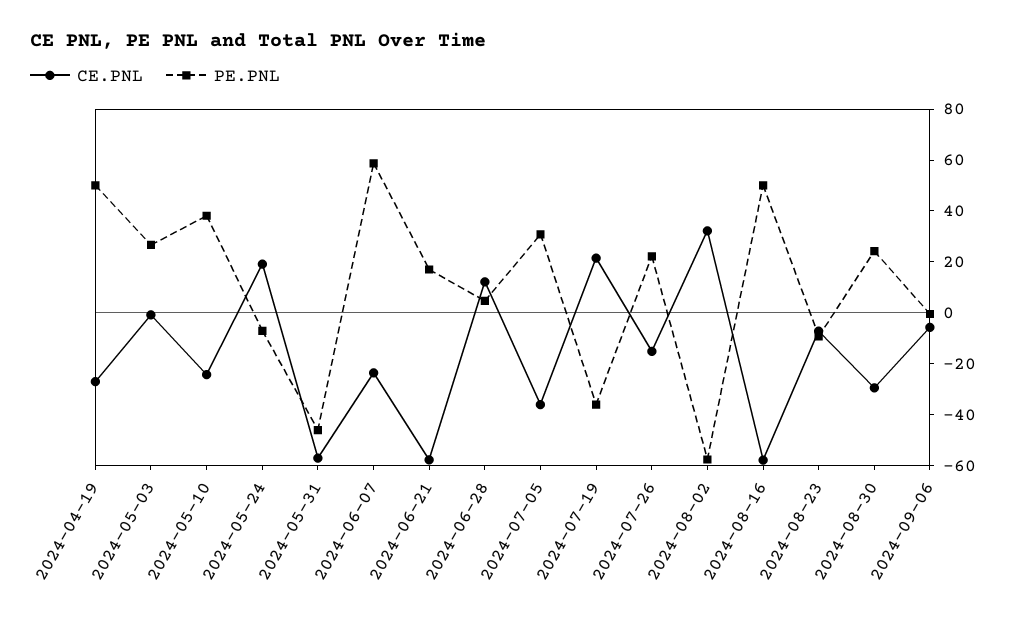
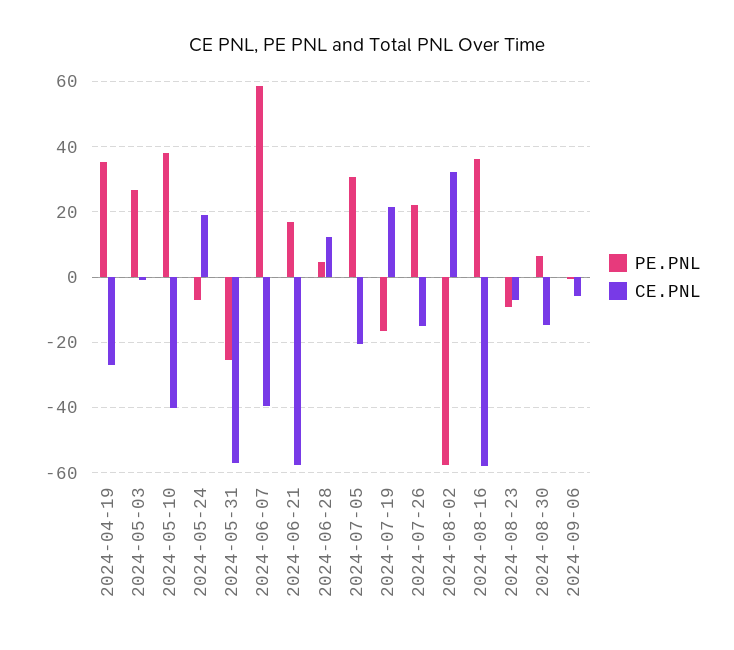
PE.PNL, 2024-04-19: 50 -> 36
CE.PNL, 2024-05-10: -25 -> -40
PE.PNL, 2024-05-31: -45 -> -26
CE.PNL, 2024-06-07: -25 -> -40
CE.PNL, 2024-07-05: -35 -> -20
PE.PNL, 2024-07-19: -35 -> -16
PE.PNL, 2024-08-16: 50 -> 36
CE.PNL, 2024-08-30: -30 -> -14
PE.PNL, 2024-08-30: 25 -> 6

